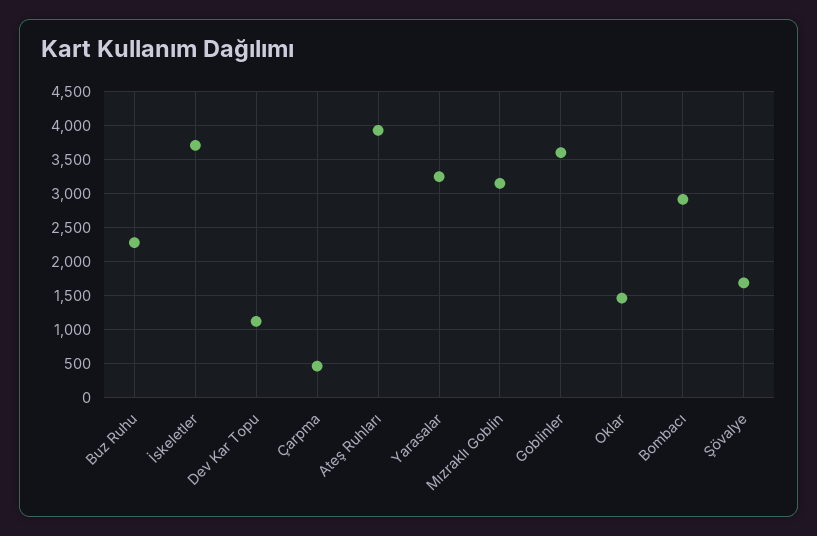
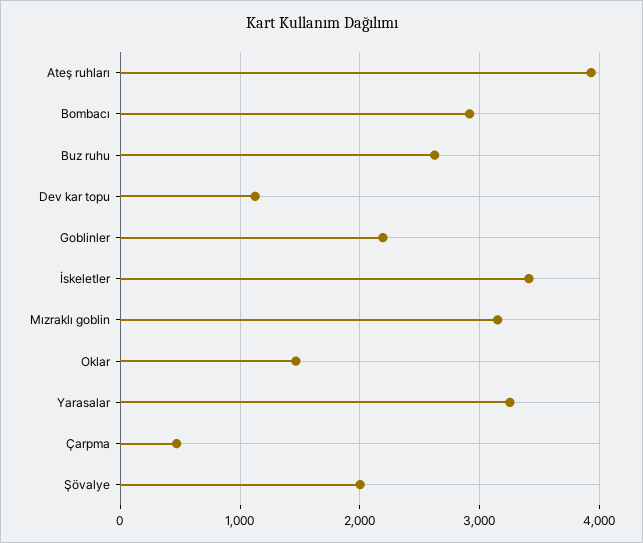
Buz Ruhu: 2300 -> 2600
İskeletler: 3700 -> 3400
Goblinler: 3600 -> 2200
Şövalye: 1700 -> 2000

